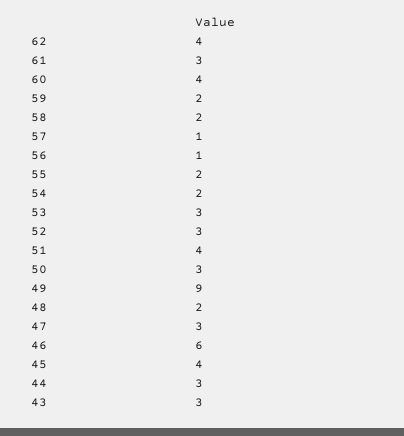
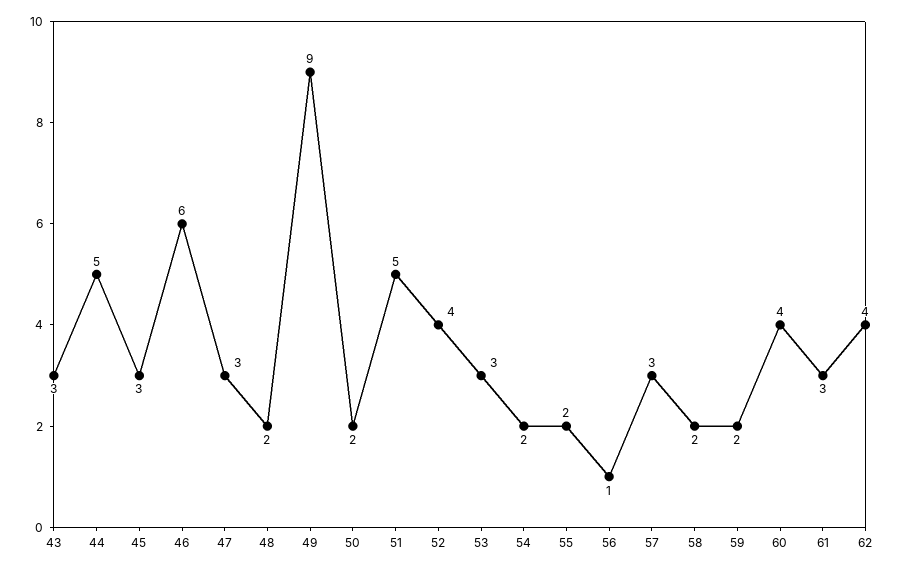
57: 1 -> 3
52: 3 -> 4
51: 4 -> 5
50: 3 -> 2
45: 4 -> 3
44: 3 -> 5

